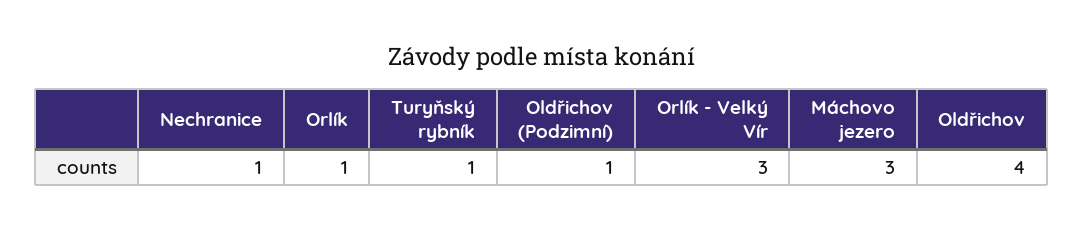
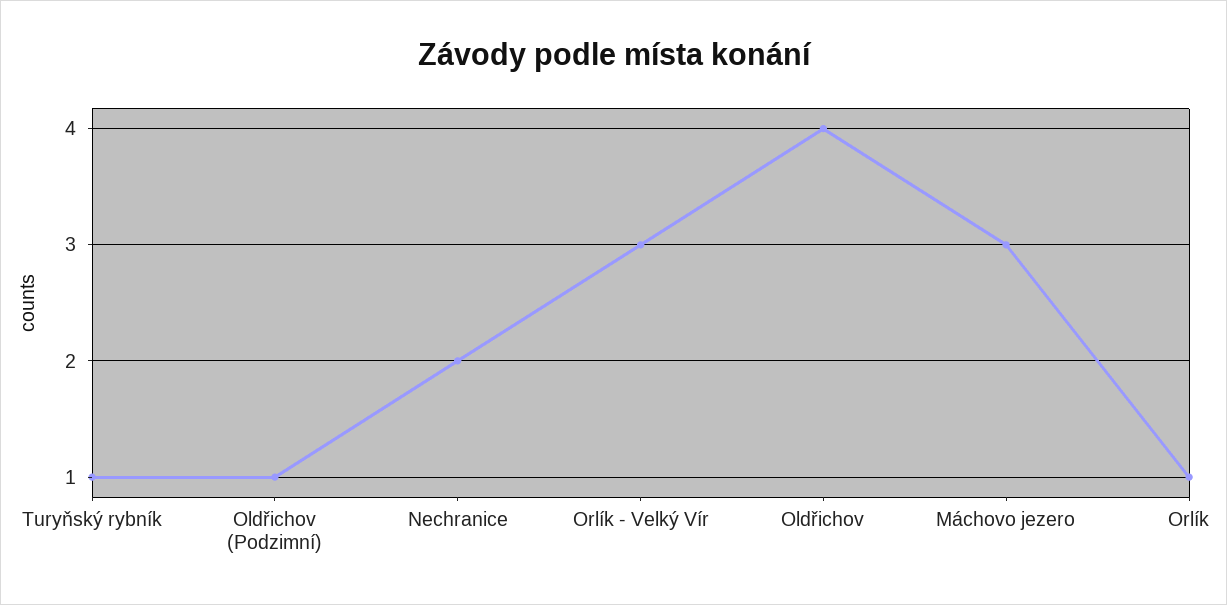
Nechranice: 1 -> 2

